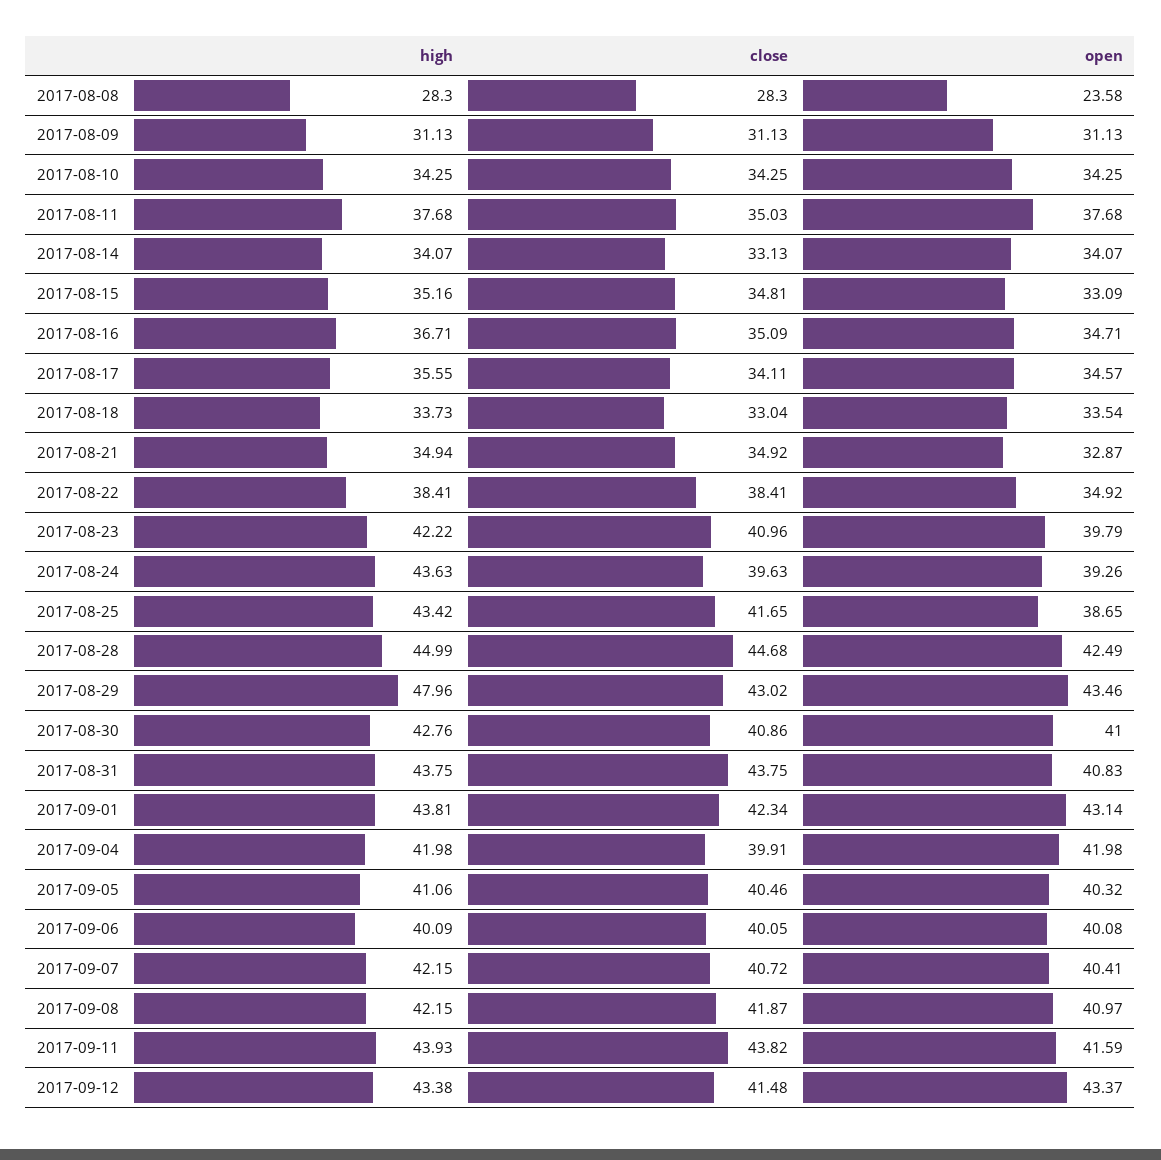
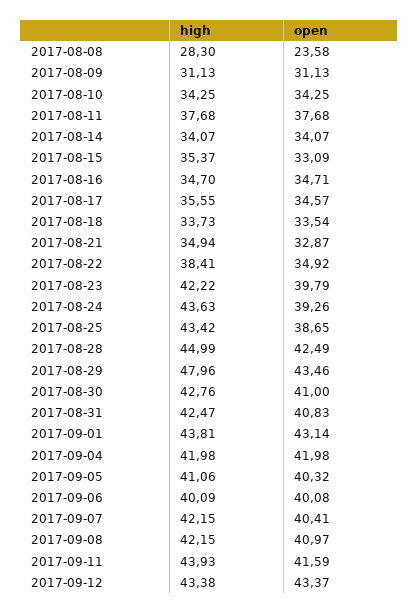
close, 2017-08-08: 28.3 -> none
close, 2017-08-09: 31.13 -> none
close, 2017-08-10: 34.25 -> none
close, 2017-08-11: 35.03 -> none
close, 2017-08-14: 33.13 -> none
high, 2017-08-15: 35.16 -> 35.37
close, 2017-08-15: 34.81 -> none
high, 2017-08-16: 36.71 -> 34.7
close, 2017-08-16: 35.09 -> none
close, 2017-08-17: 34.11 -> none
close, 2017-08-18: 33.04 -> none
close, 2017-08-21: 34.92 -> none
close, 2017-08-22: 38.41 -> none
close, 2017-08-23: 40.96 -> none
close, 2017-08-24: 39.63 -> none
close, 2017-08-25: 41.65 -> none
close, 2017-08-28: 44.68 -> none
close, 2017-08-29: 43.02 -> none
close, 2017-08-30: 40.86 -> none
high, 2017-08-31: 43.75 -> 42.47
close, 2017-08-31: 43.75 -> none
close, 2017-09-01: 42.34 -> none
close, 2017-09-04: 39.91 -> none
close, 2017-09-05: 40.46 -> none
close, 2017-09-06: 40.05 -> none
close, 2017-09-07: 40.72 -> none
close, 2017-09-08: 41.87 -> none
close, 2017-09-11: 43.82 -> none
close, 2017-09-12: 41.48 -> none

